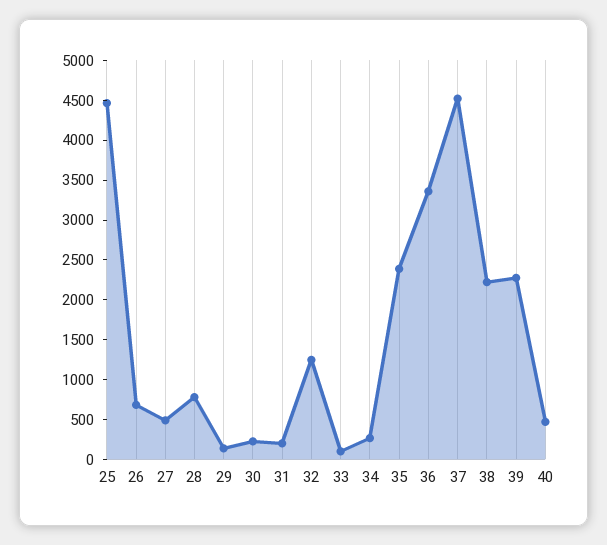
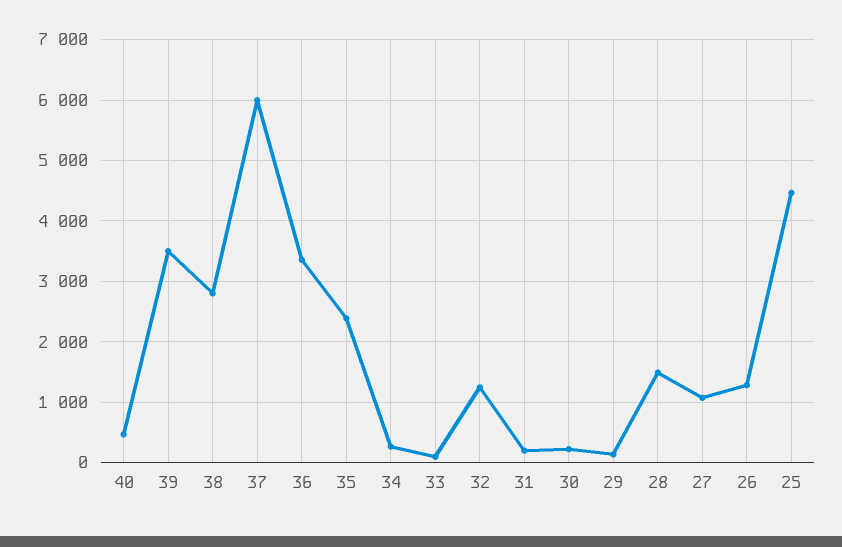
26: 750 -> 1300
27: 500 -> 1100
28: 750 -> 1500
37: 4500 -> 6000
38: 2250 -> 2800
39: 2250 -> 3500

